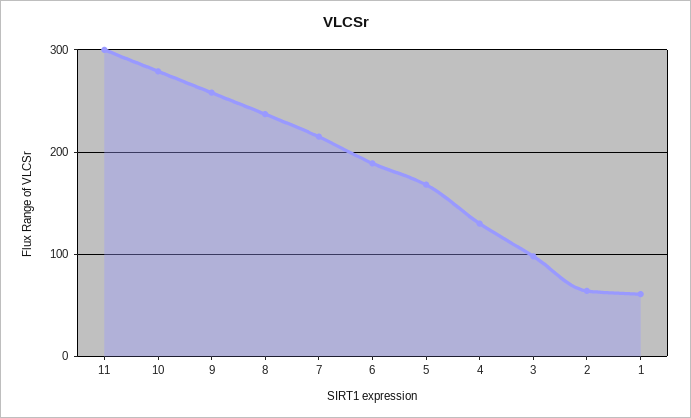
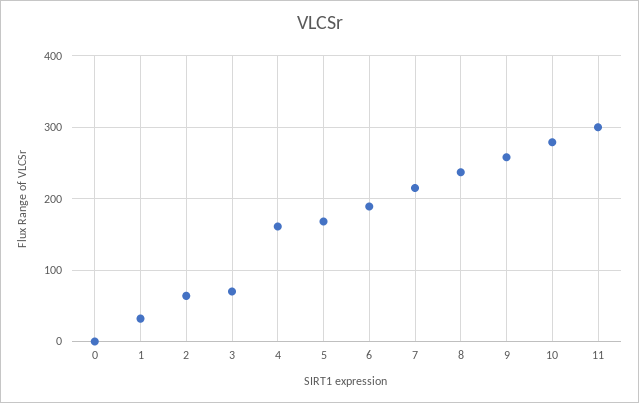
4: 130 -> 160
3: 100 -> 70
1: 60 -> 30
0: none -> 0

